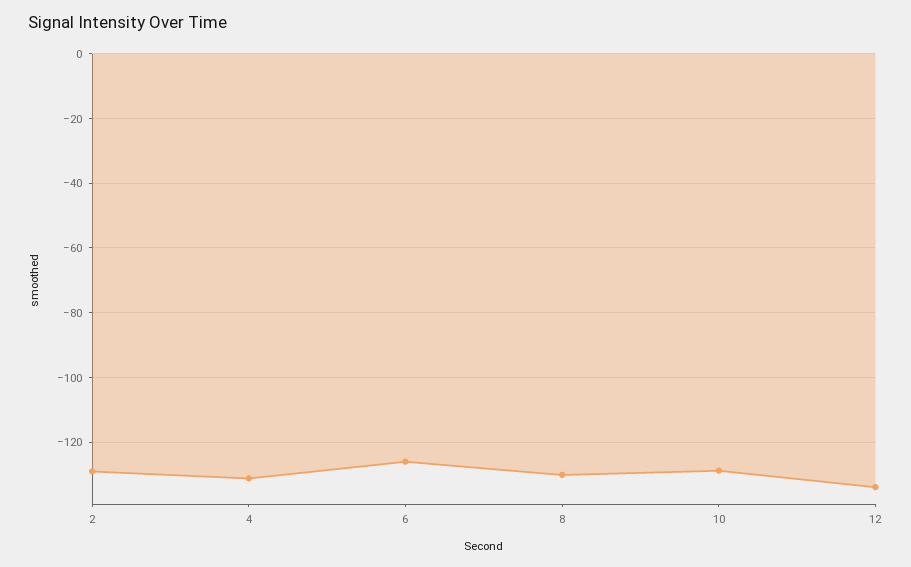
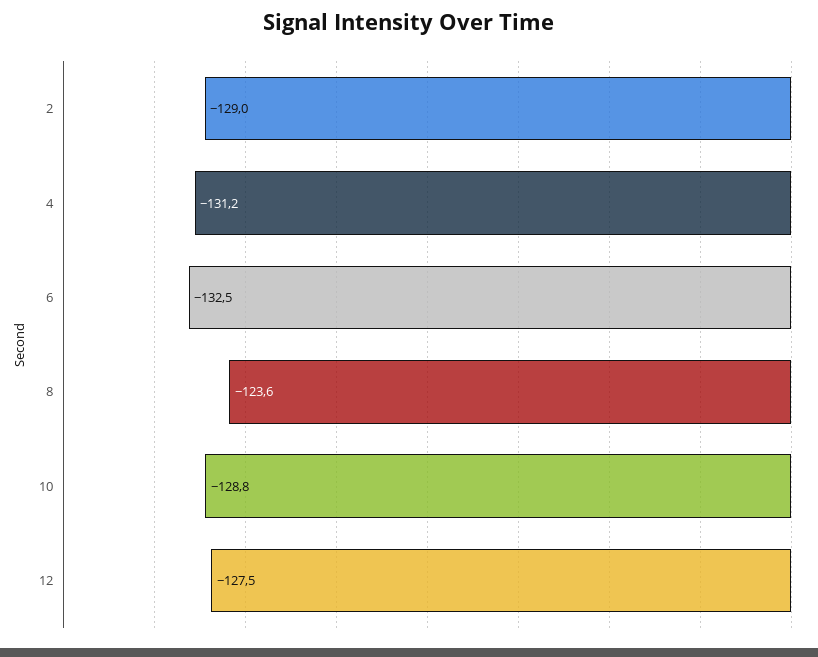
6: -126 -> -132.5
8: -130 -> -123.6
12: -134 -> -127.5

